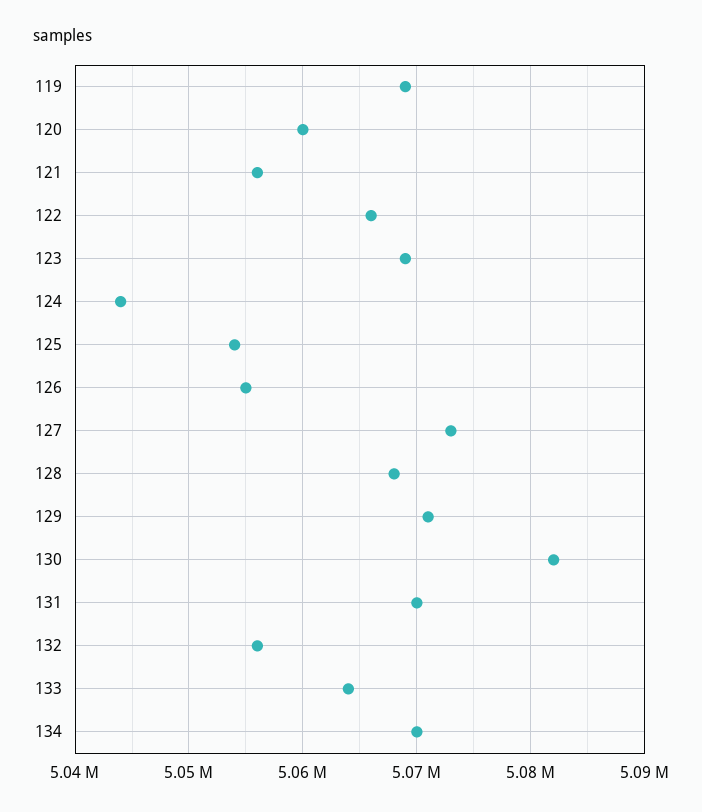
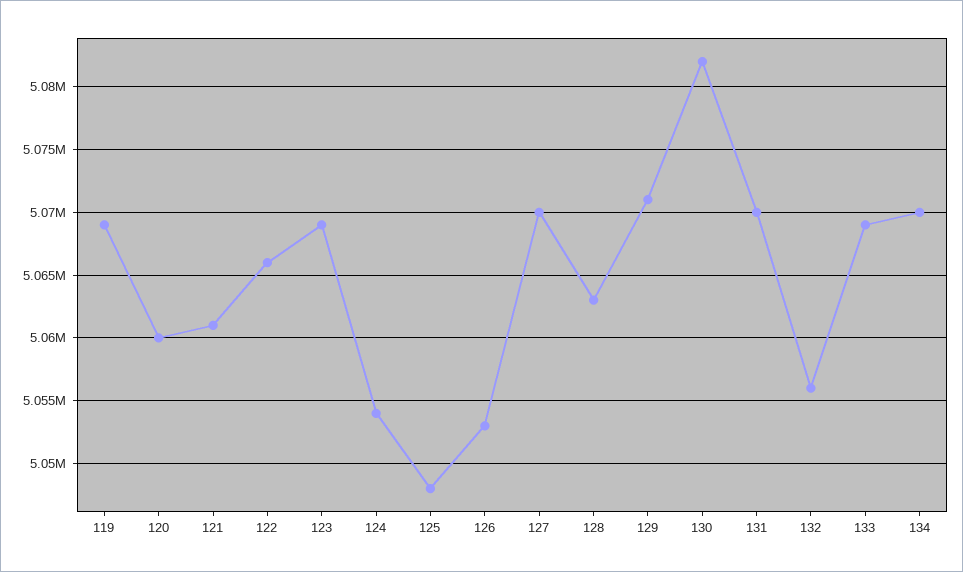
121: 5056000 -> 5061000
124: 5044000 -> 5054000
125: 5054000 -> 5048000
126: 5055000 -> 5053000
127: 5073000 -> 5070000
128: 5068000 -> 5063000
133: 5064000 -> 5069000

